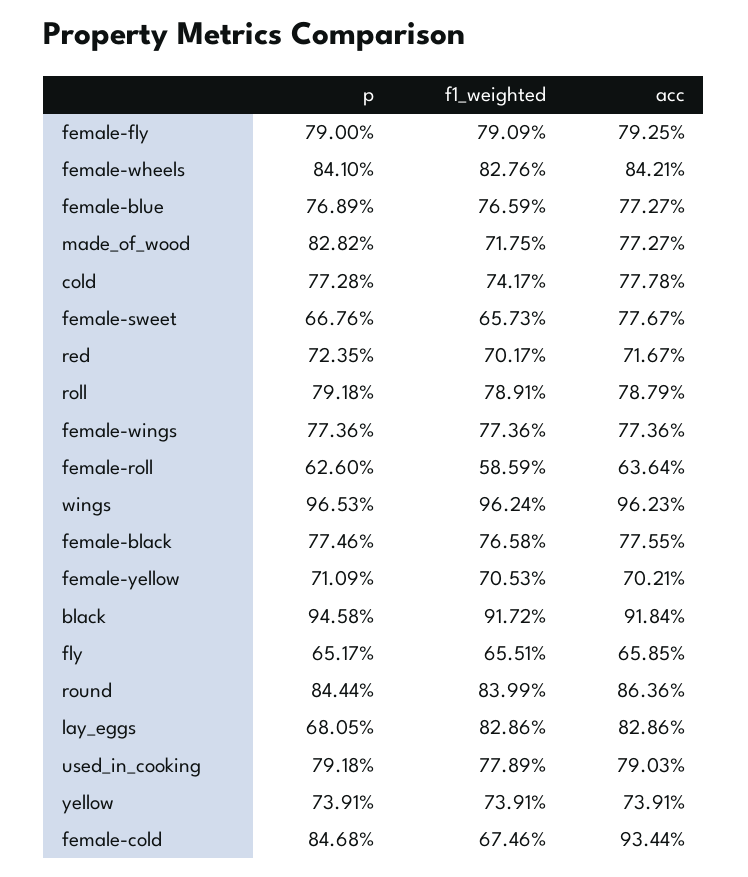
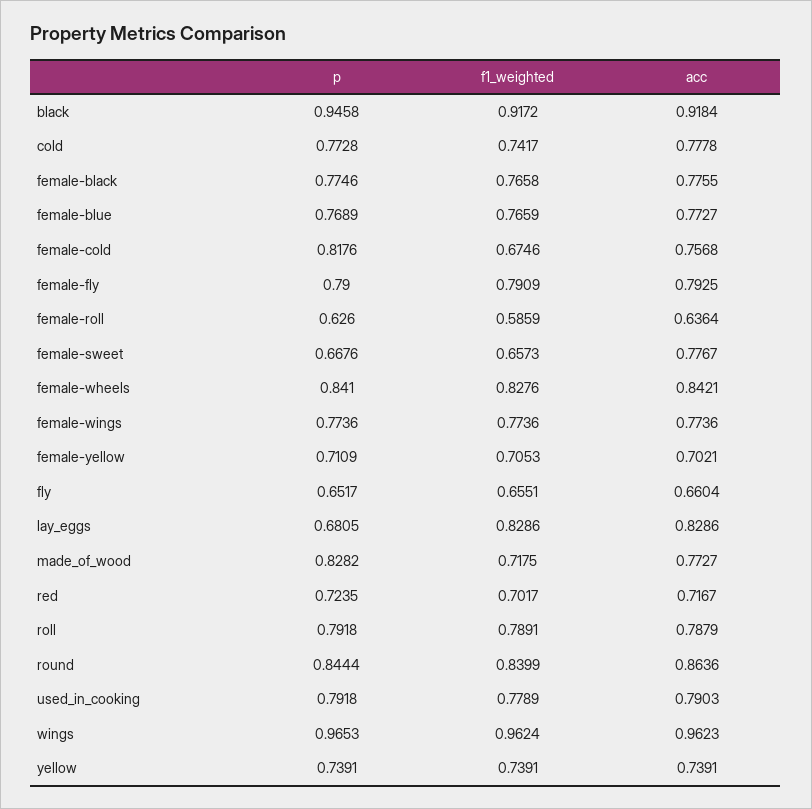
acc, fly: 0.6585 -> 0.6604
p, female-cold: 0.8468 -> 0.8176
acc, female-cold: 0.9344 -> 0.7568

